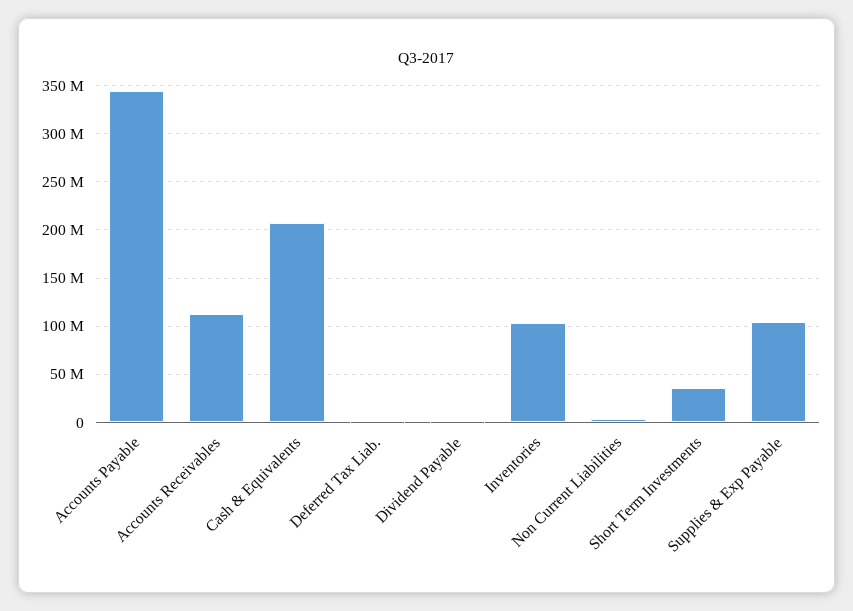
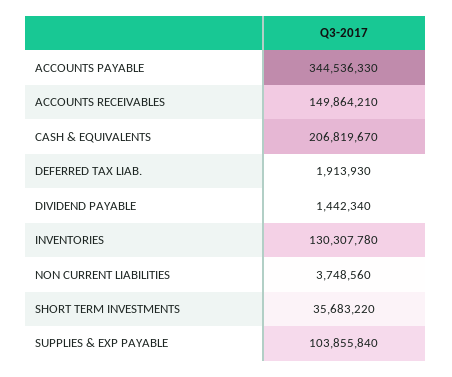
Accounts Receivables: 110000000 -> 149864210
Inventories: 100000000 -> 130307780

